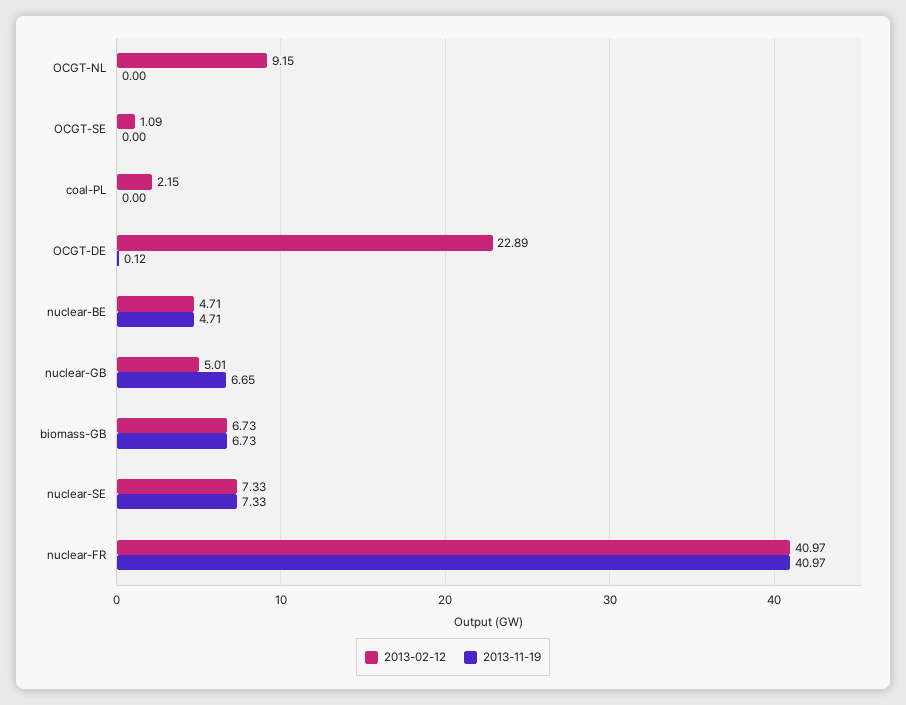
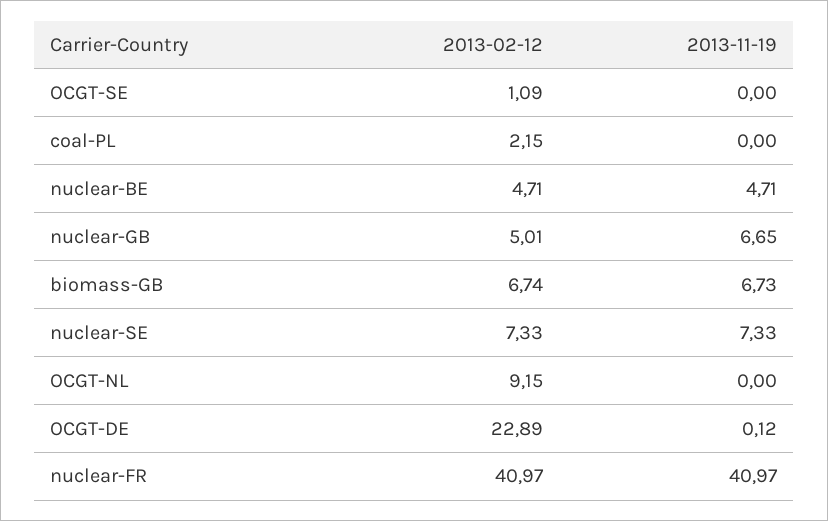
2013-02-12, biomass-GB: 6.73 -> 6.74

